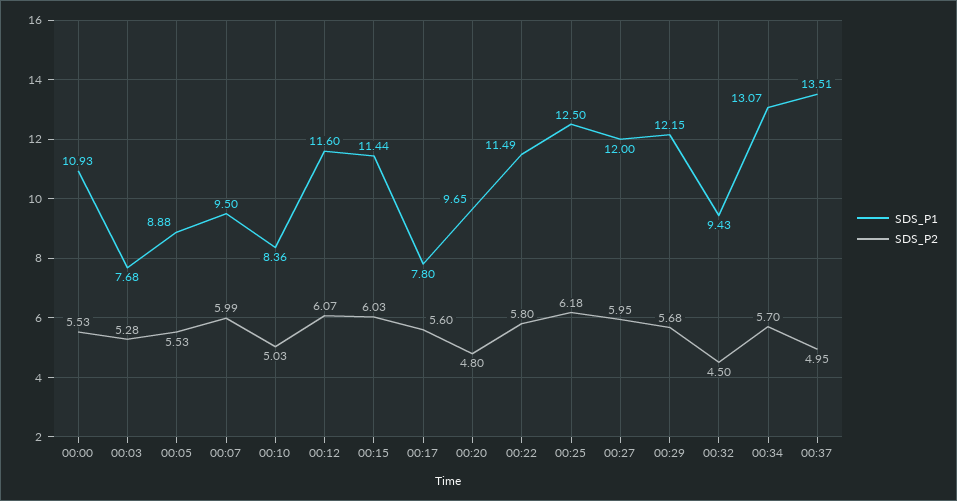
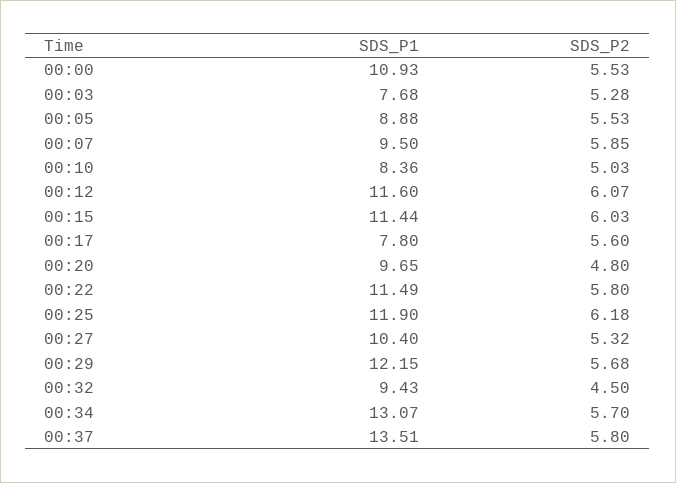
SDS_P2, 00:07: 5.99 -> 5.85
SDS_P1, 00:25: 12.5 -> 11.9
SDS_P1, 00:27: 12 -> 10.4
SDS_P2, 00:27: 5.95 -> 5.32
SDS_P2, 00:37: 4.95 -> 5.8

